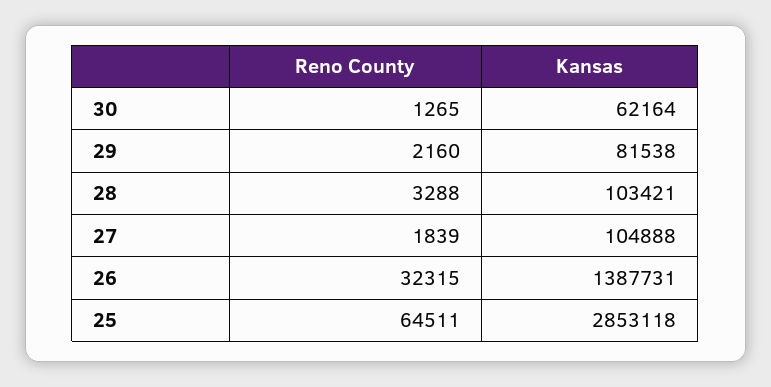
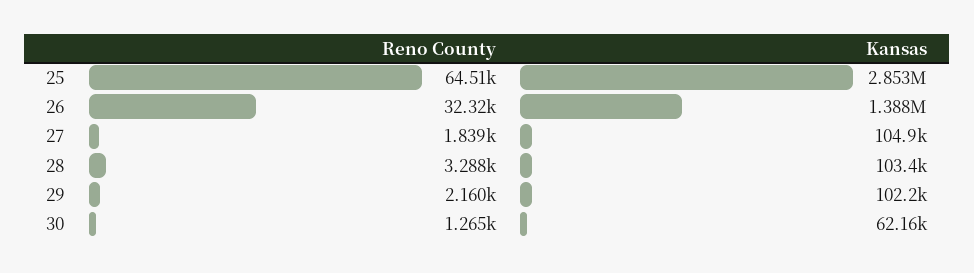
Kansas, 29: 81538 -> 102200

